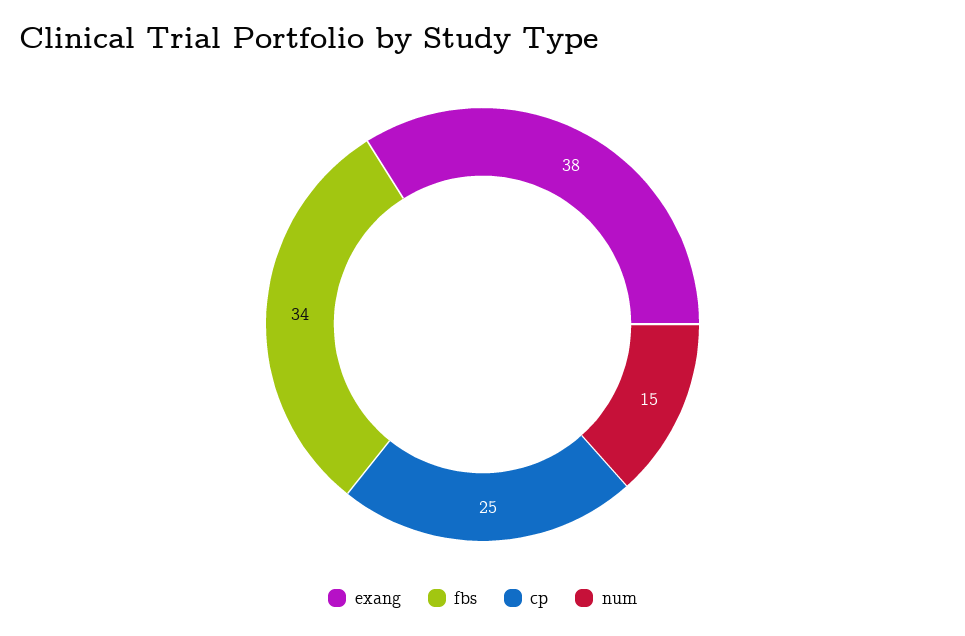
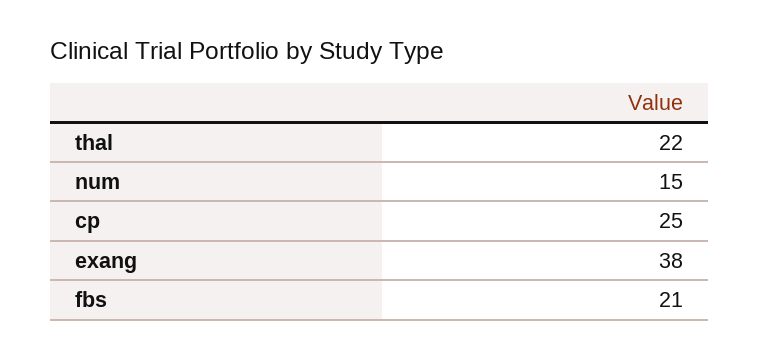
fbs: 34 -> 21
thal: none -> 22

